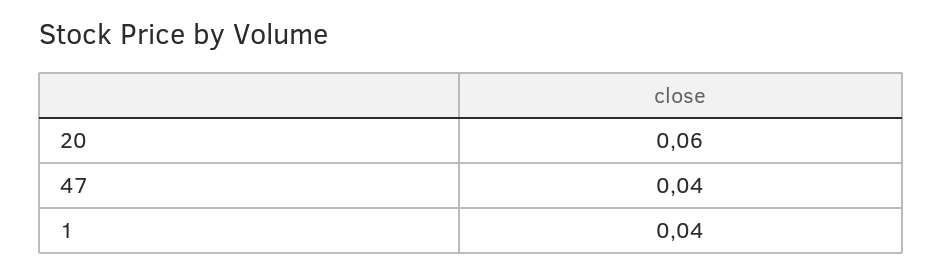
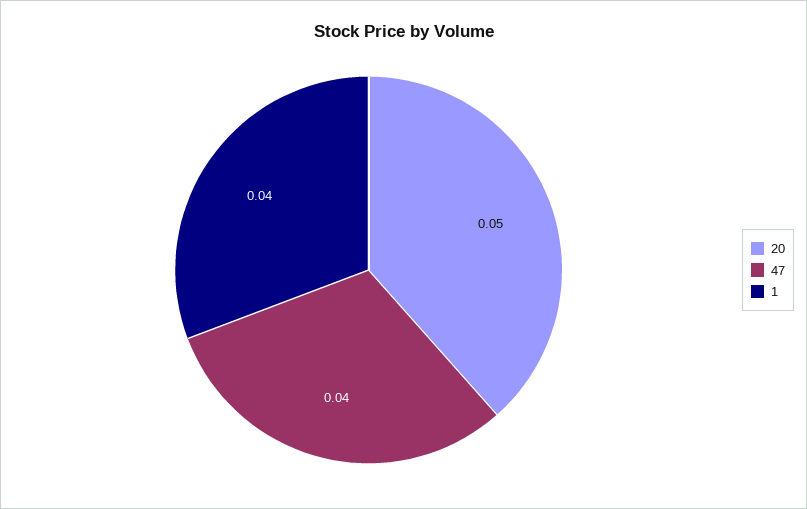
20: 0.06 -> 0.05

